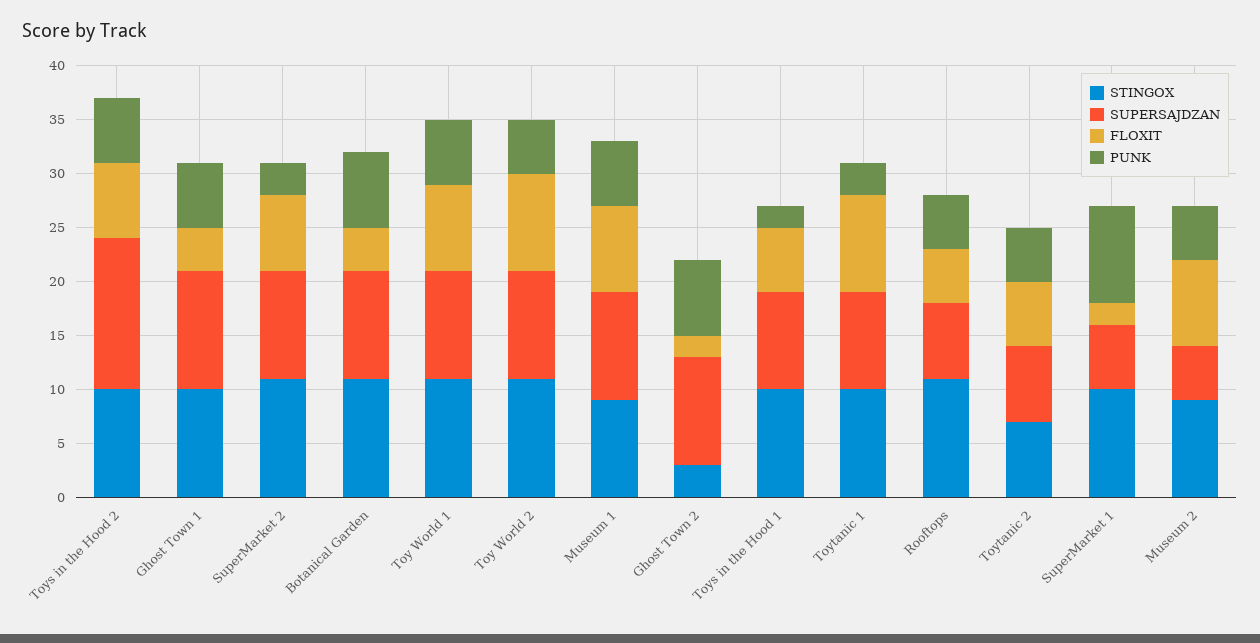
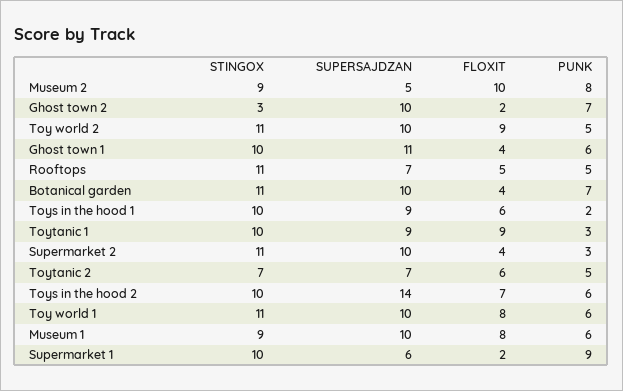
FLOXIT, SuperMarket 2: 7 -> 4
FLOXIT, Museum 2: 8 -> 10
PUNK, Museum 2: 5 -> 8

